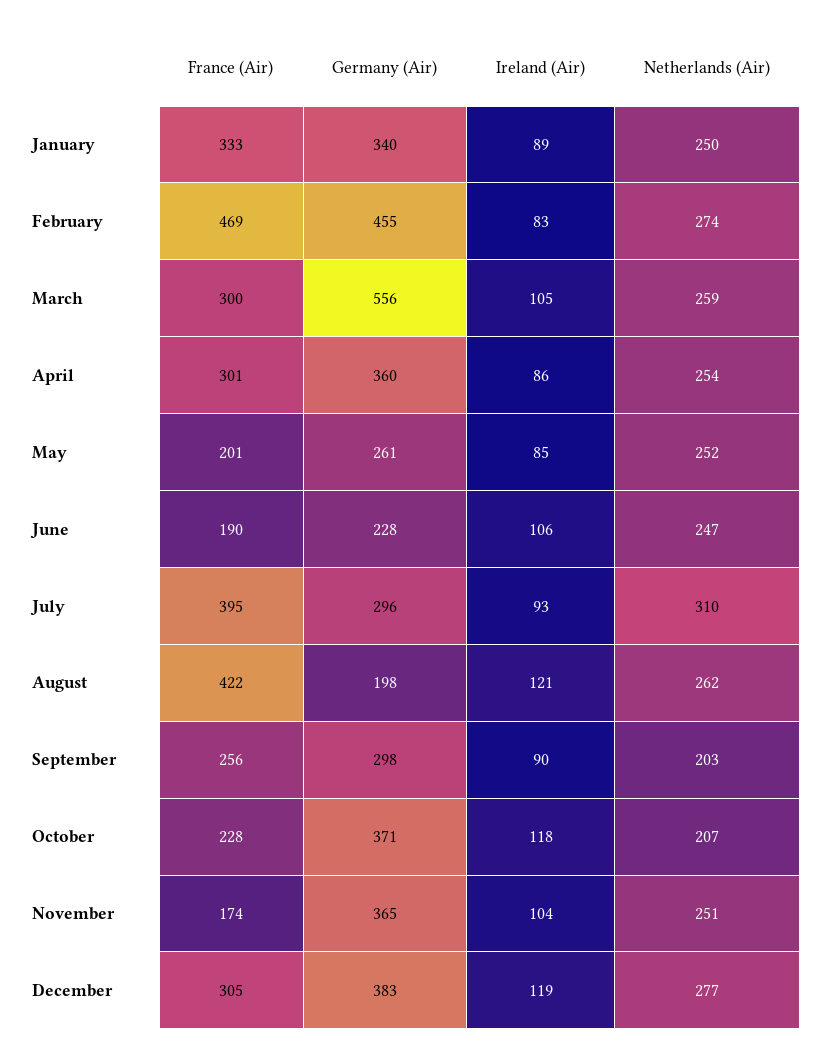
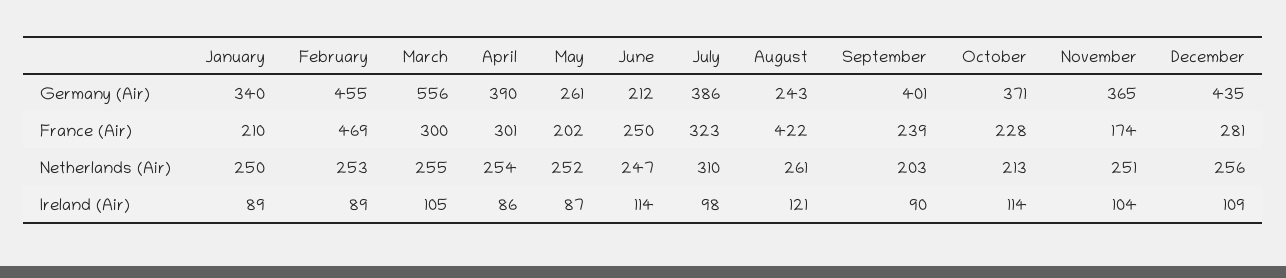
France (Air), January: 333 -> 210
Ireland (Air), February: 83 -> 89
Netherlands (Air), February: 274 -> 253
Netherlands (Air), March: 259 -> 255
Germany (Air), April: 360 -> 390
France (Air), May: 201 -> 202
Ireland (Air), May: 85 -> 87
France (Air), June: 190 -> 250
Germany (Air), June: 228 -> 212
Ireland (Air), June: 106 -> 114
France (Air), July: 395 -> 323
Germany (Air), July: 296 -> 386
Ireland (Air), July: 93 -> 98
Germany (Air), August: 198 -> 243
Netherlands (Air), August: 262 -> 261
France (Air), September: 256 -> 239
Germany (Air), September: 298 -> 401
Ireland (Air), October: 118 -> 114
Netherlands (Air), October: 207 -> 213
France (Air), December: 305 -> 281
Germany (Air), December: 383 -> 435
Ireland (Air), December: 119 -> 109
Netherlands (Air), December: 277 -> 256

